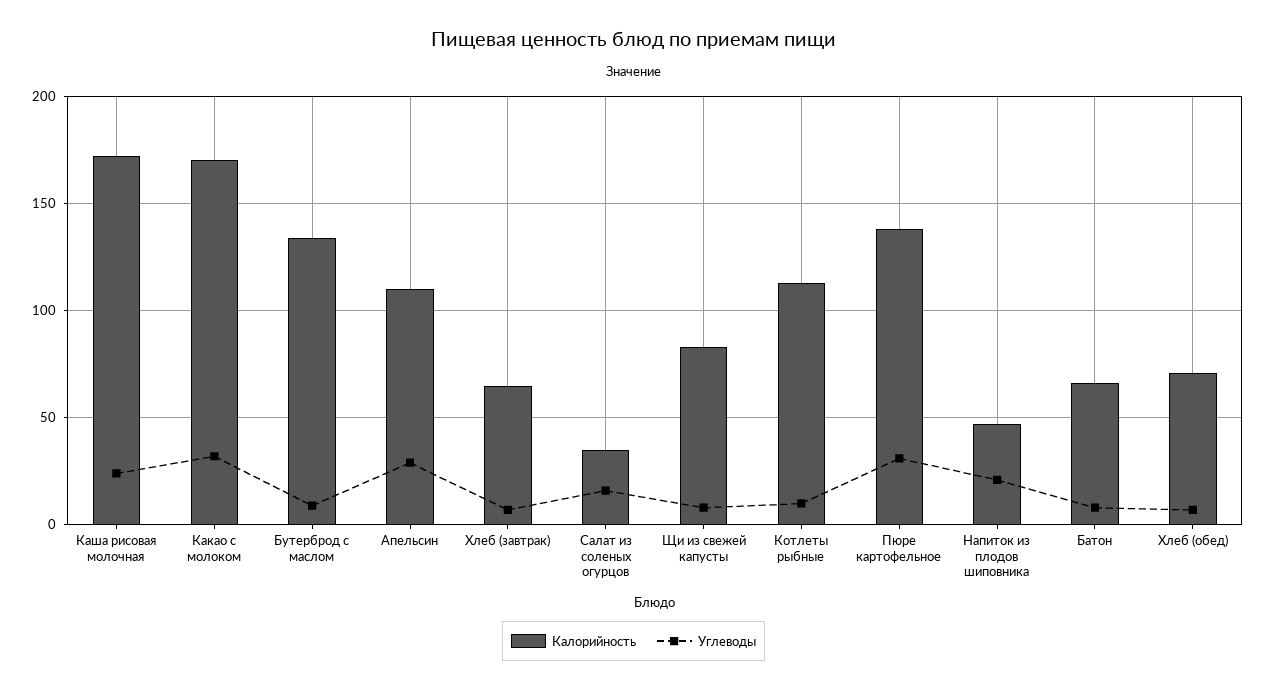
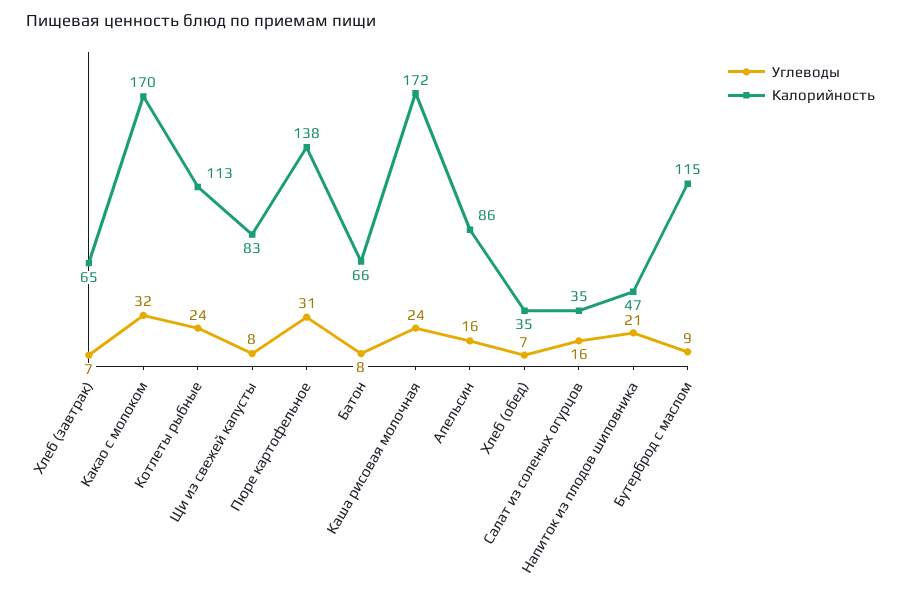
Калорийность, Бутерброд с маслом: 135 -> 115
Калорийность, Апельсин: 110 -> 86
Углеводы, Апельсин: 30 -> 16
Углеводы, Котлеты рыбные: 10 -> 24
Калорийность, Хлеб (обед): 70 -> 35

